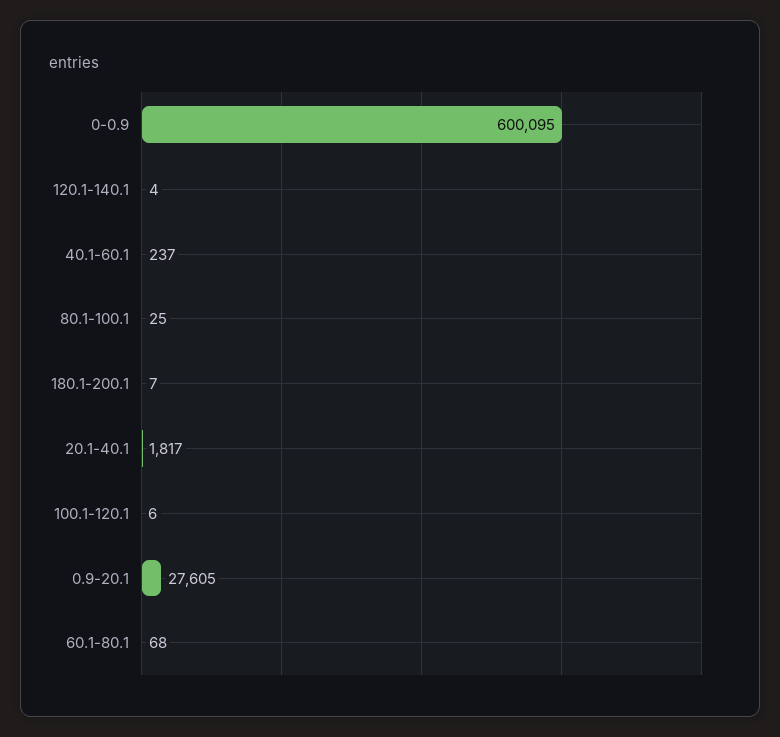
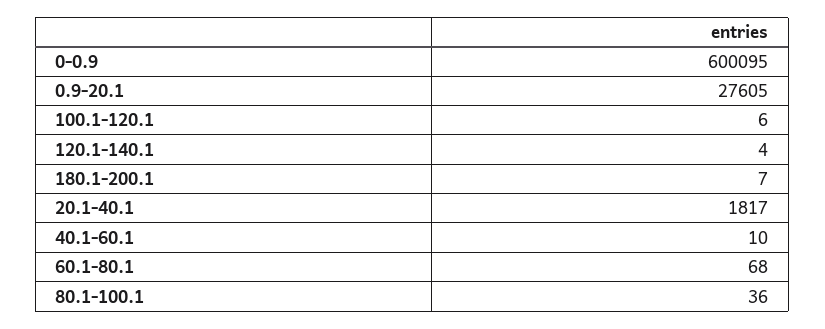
40.1-60.1: 237 -> 10
80.1-100.1: 25 -> 36

